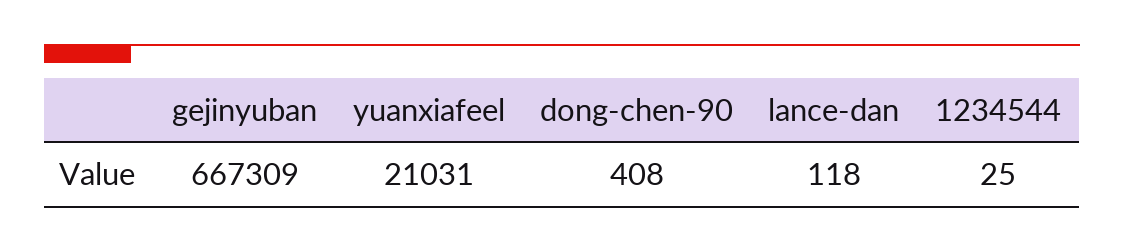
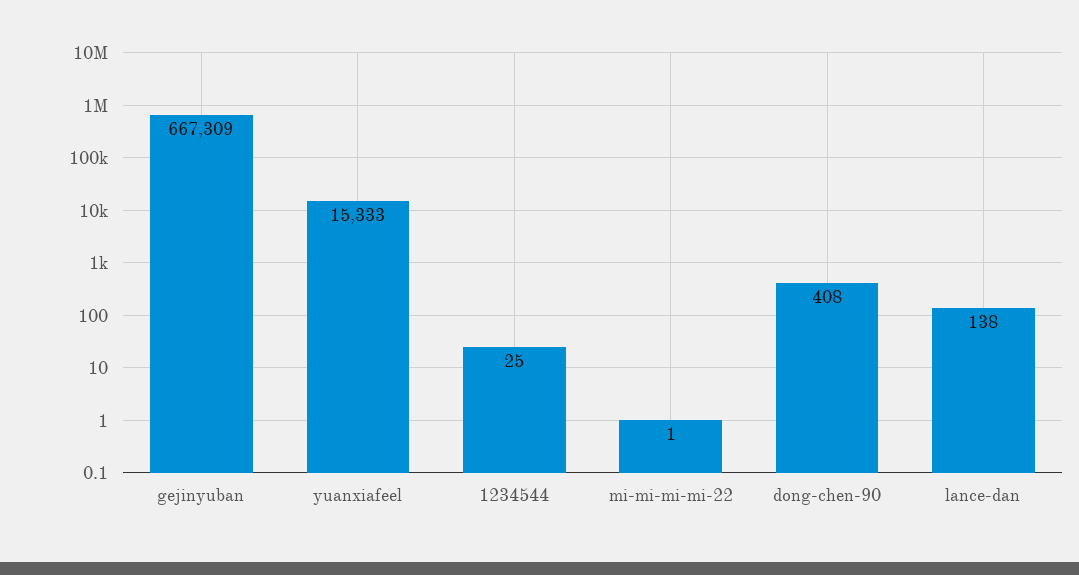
yuanxiafeel: 21031 -> 15333
lance-dan: 118 -> 138
mi-mi-mi-mi-22: none -> 1

